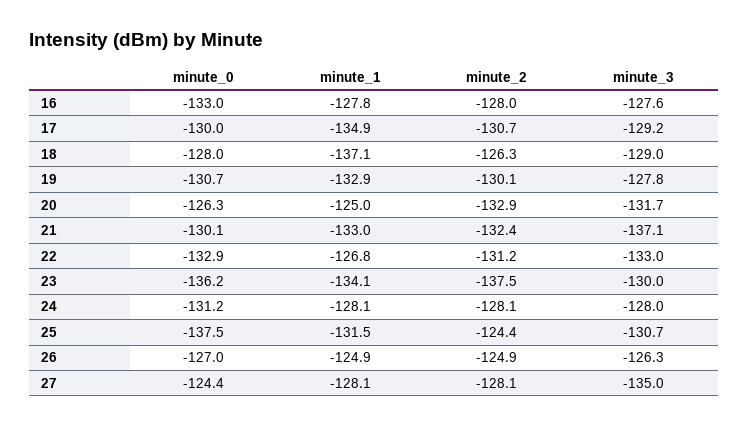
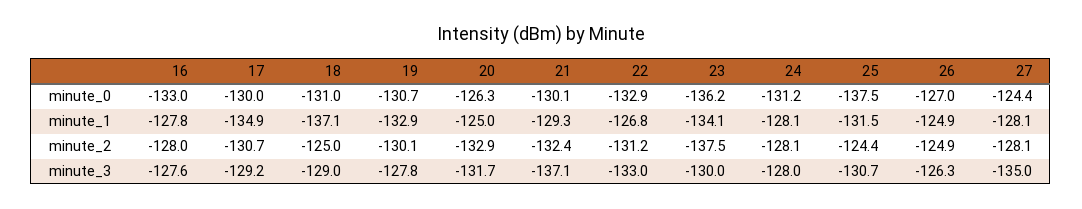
minute_0, 18: -128 -> -131
minute_2, 18: -126.3 -> -125
minute_1, 21: -133 -> -129.3

